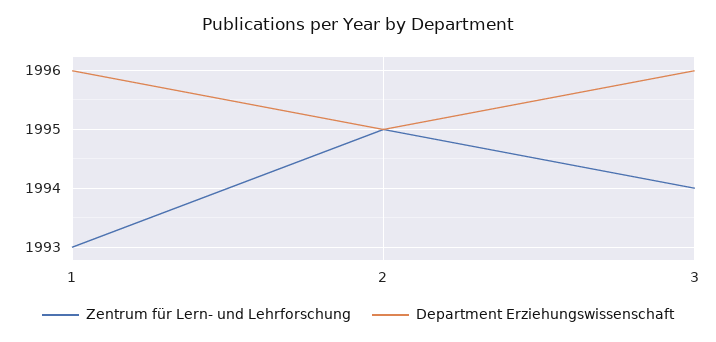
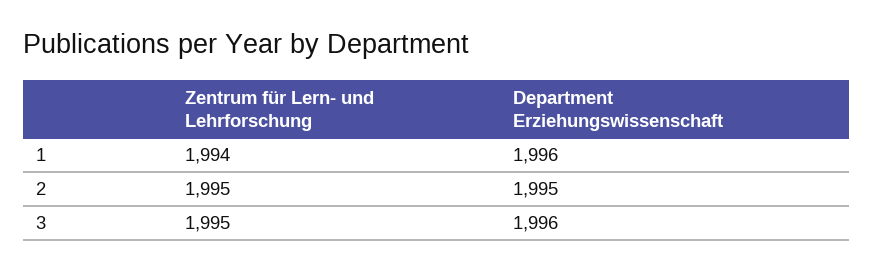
Zentrum für Lern- und Lehrforschung, 1: 1993 -> 1994
Zentrum für Lern- und Lehrforschung, 3: 1994 -> 1995

